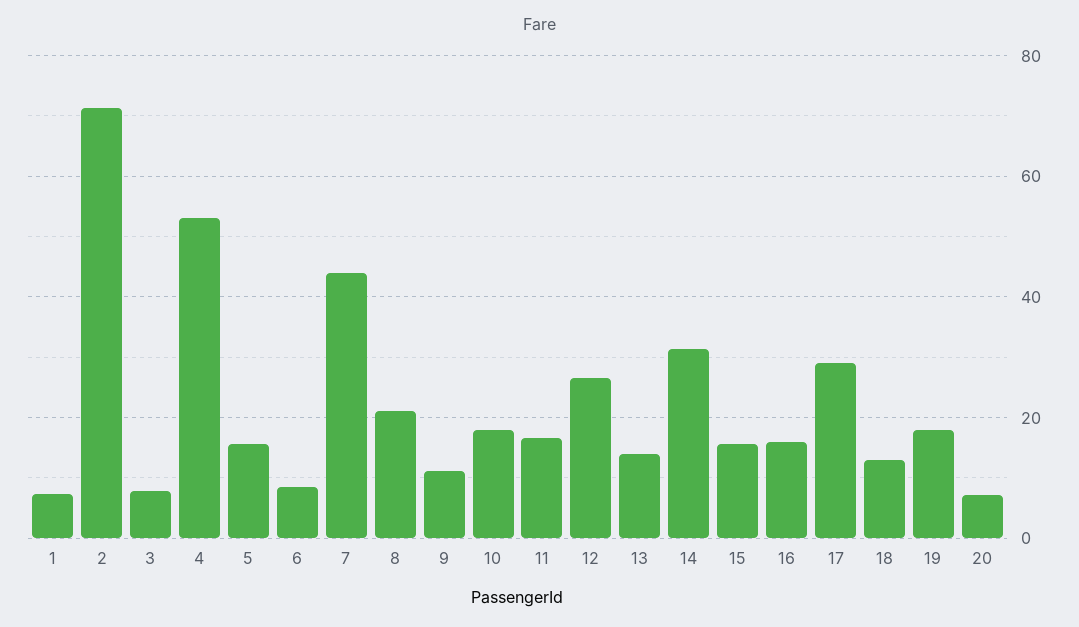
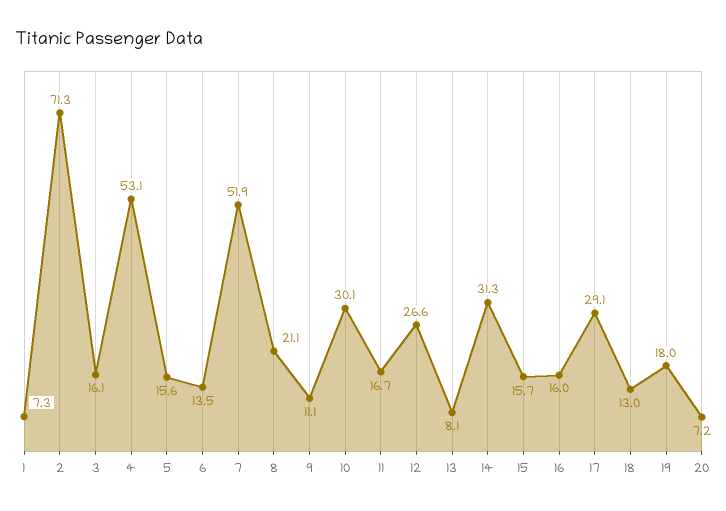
3: 8 -> 16.1
6: 8 -> 13.5
7: 44 -> 51.9
10: 18 -> 30.1
13: 14 -> 8.1

